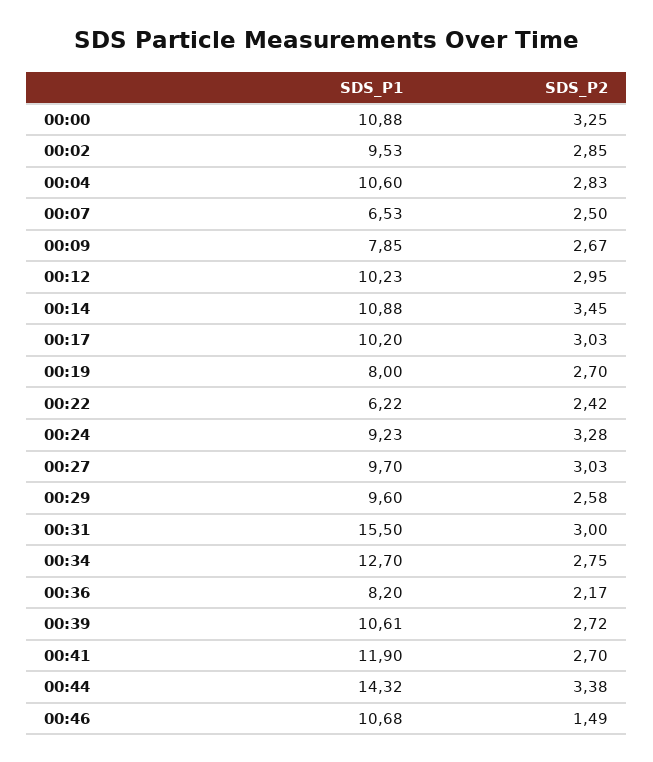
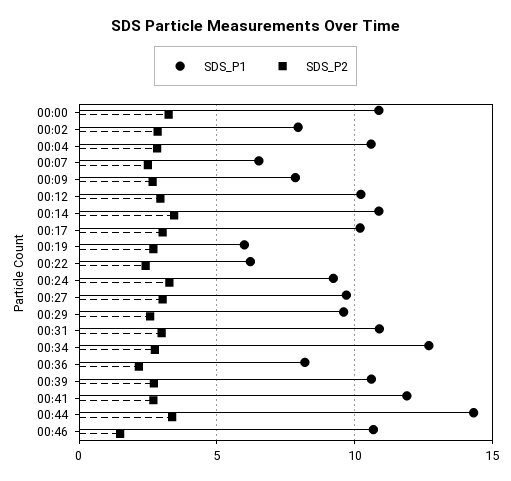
SDS_P1, 00:02: 9.53 -> 8
SDS_P1, 00:19: 8 -> 6
SDS_P1, 00:31: 15.5 -> 11

